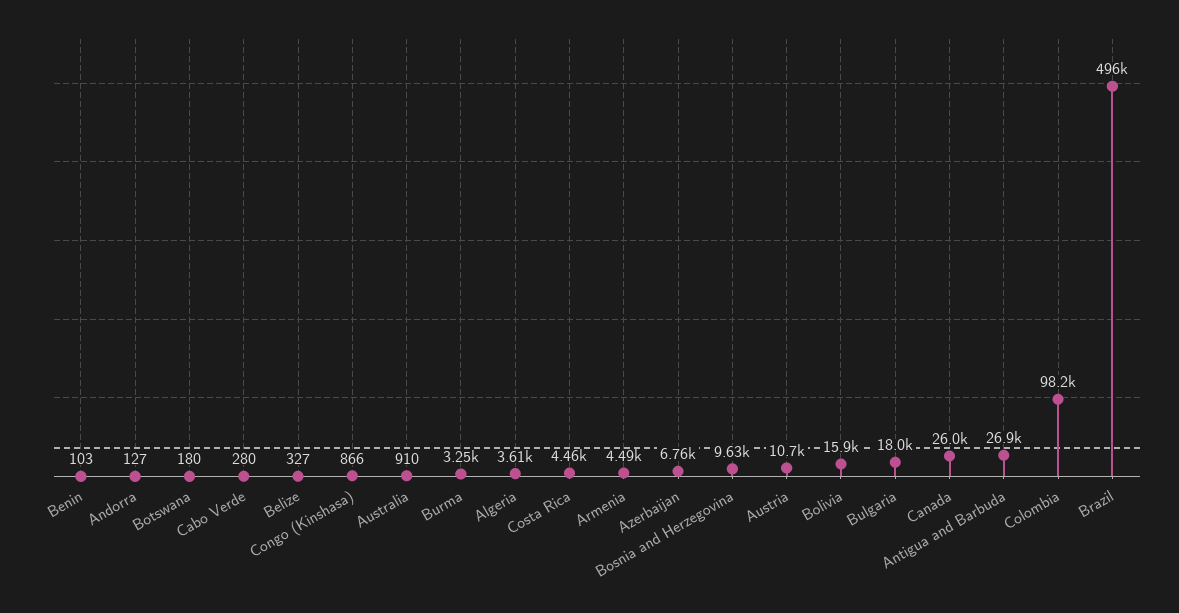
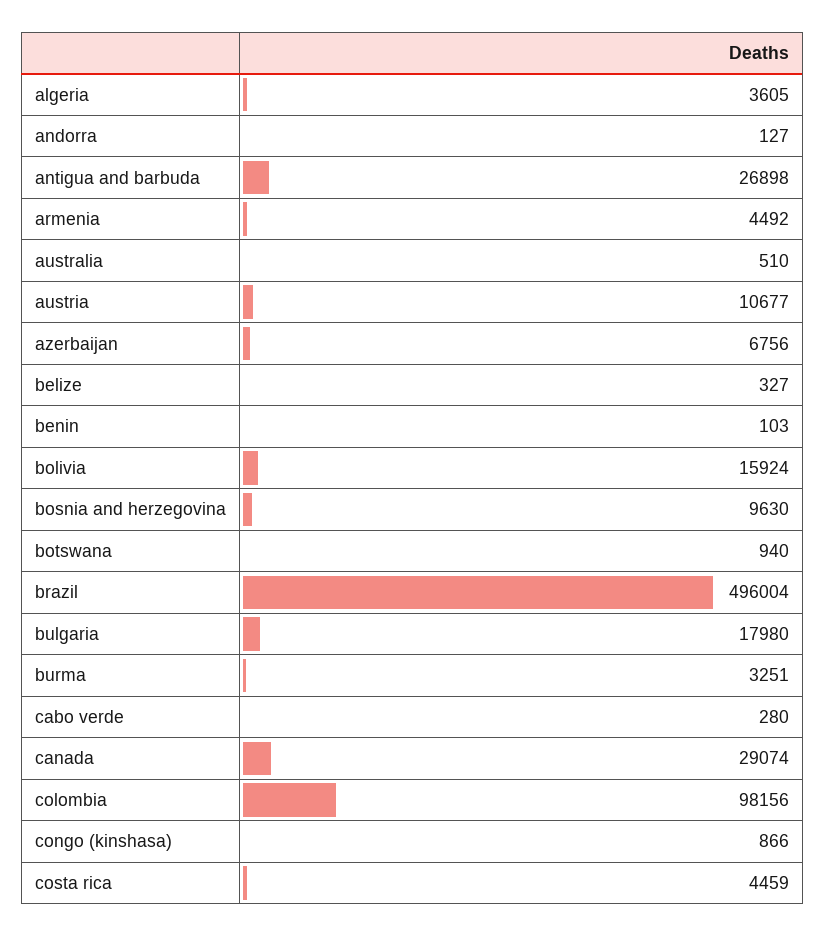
Botswana: 180 -> 940
Australia: 910 -> 510
Canada: 26000 -> 29074

